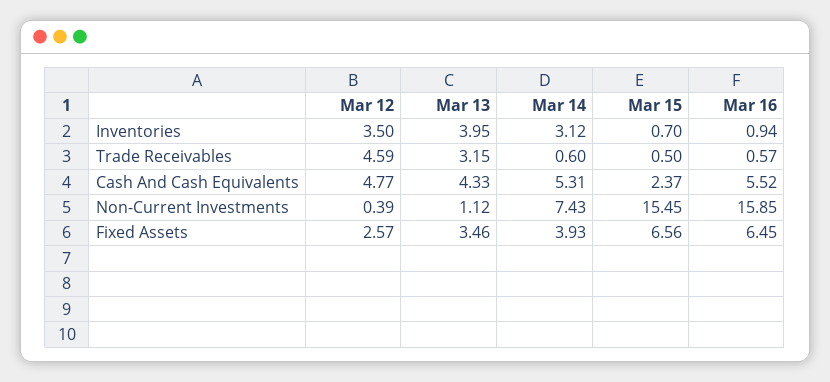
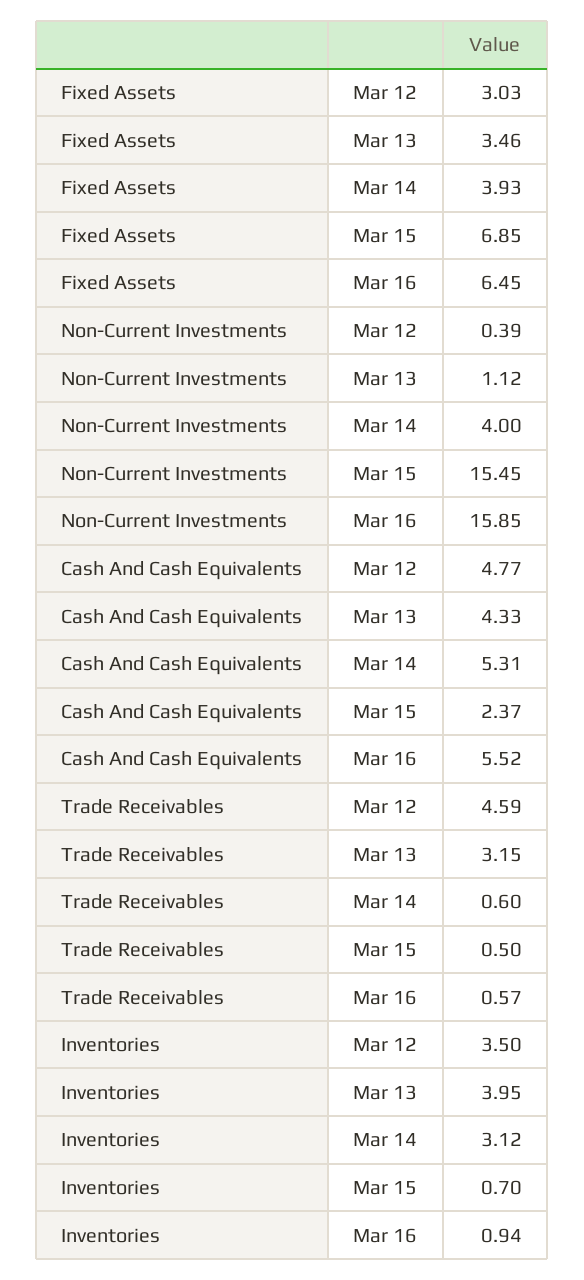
Mar 14, Non-Current Investments: 7.43 -> 4
Mar 12, Fixed Assets: 2.57 -> 3.03
Mar 15, Fixed Assets: 6.56 -> 6.85

